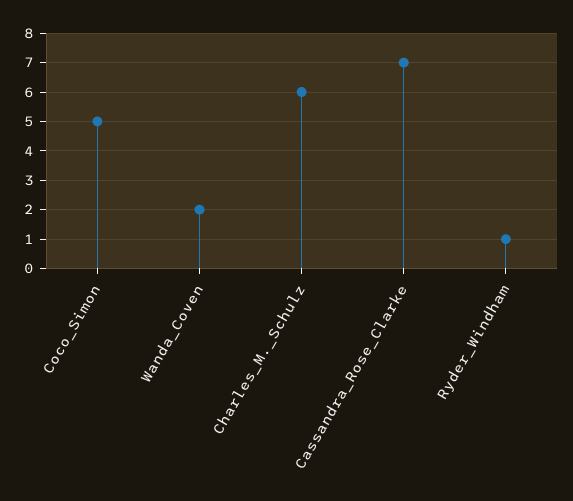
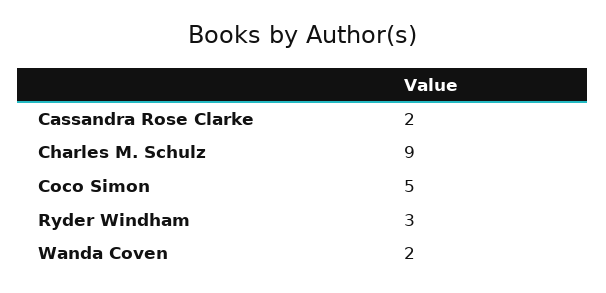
Charles_M._Schulz: 6 -> 9
Cassandra_Rose_Clarke: 7 -> 2
Ryder_Windham: 1 -> 3

